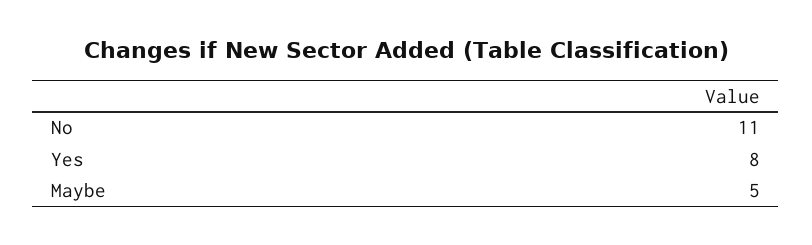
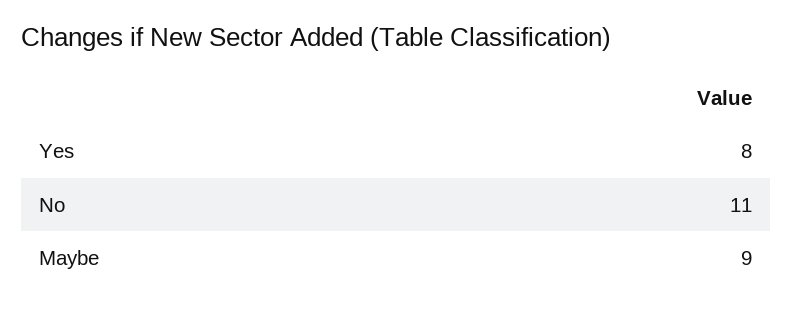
Maybe: 5 -> 9

